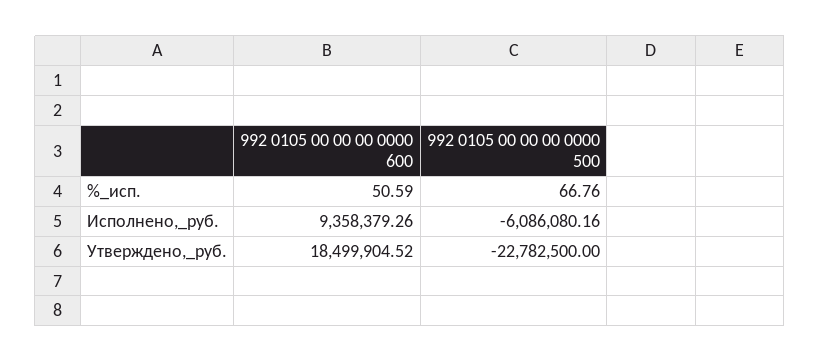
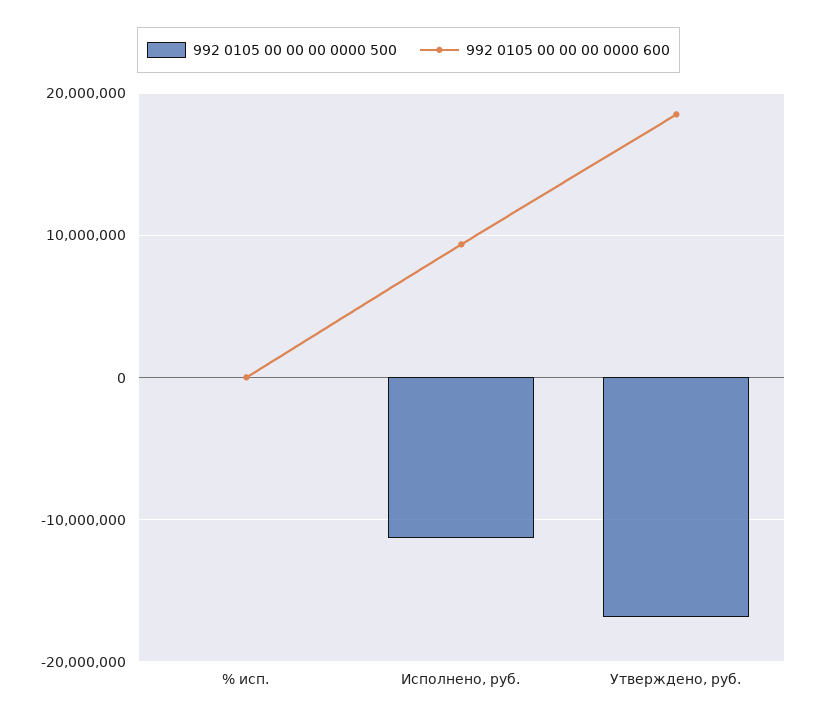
992 0105 00 00 00 0000 500, Исполнено,_руб.: -6086080.16 -> -11000000
992 0105 00 00 00 0000 500, Утверждено,_руб.: -22782500 -> -17000000

